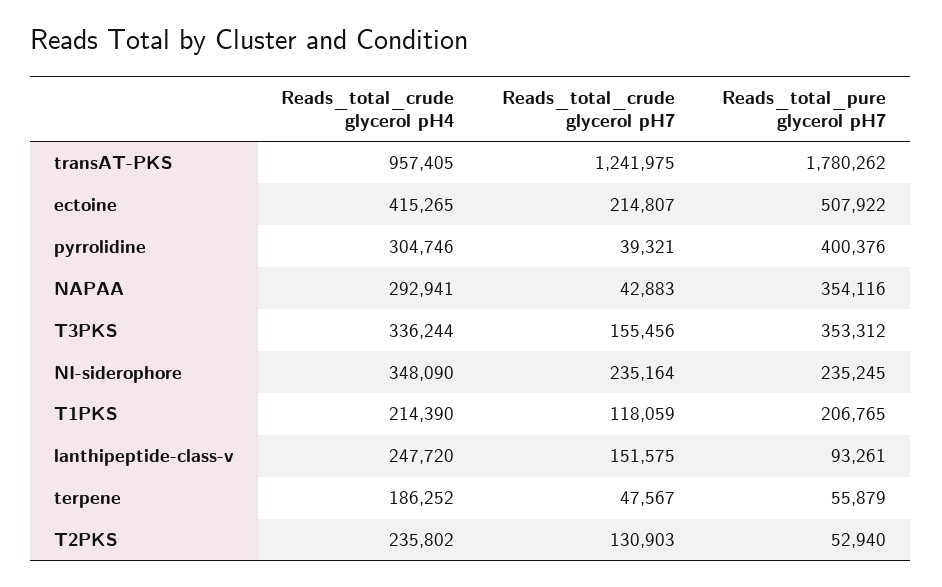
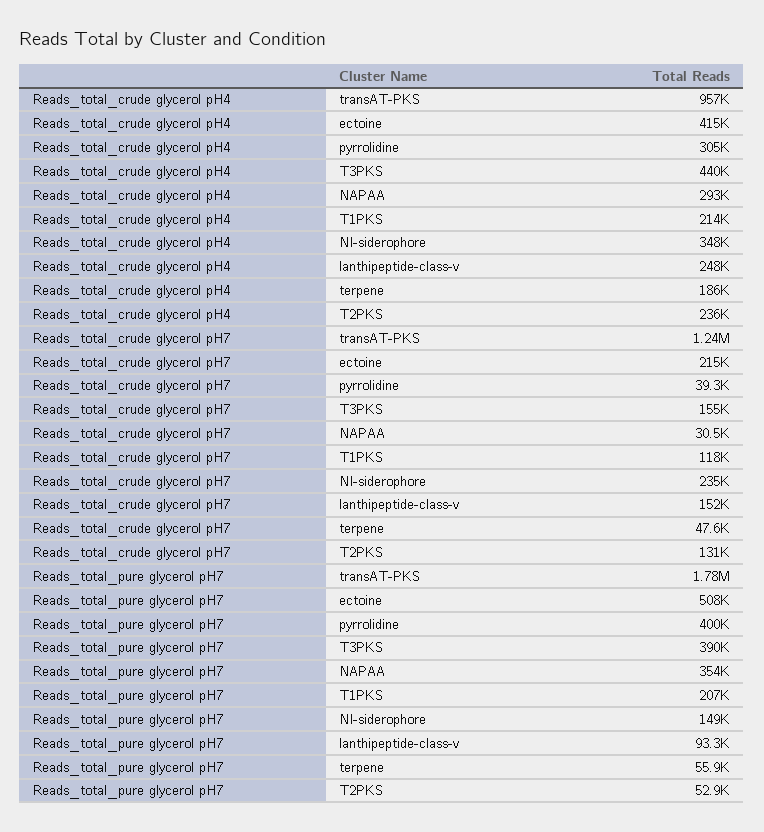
Reads_total_crude glycerol pH7, NAPAA: 42883 -> 30500
Reads_total_crude glycerol pH4, T3PKS: 336244 -> 440000
Reads_total_pure glycerol pH7, T3PKS: 353312 -> 390000
Reads_total_pure glycerol pH7, NI-siderophore: 235245 -> 149000

